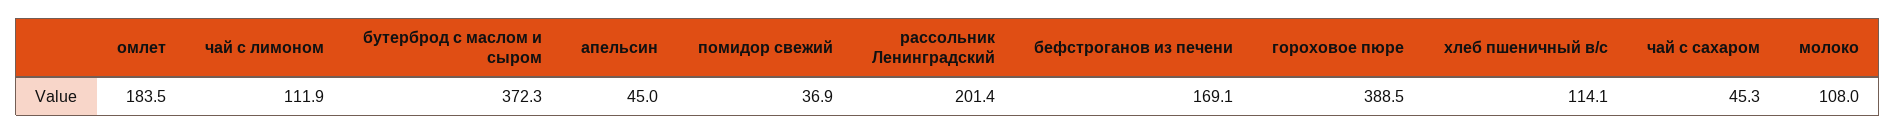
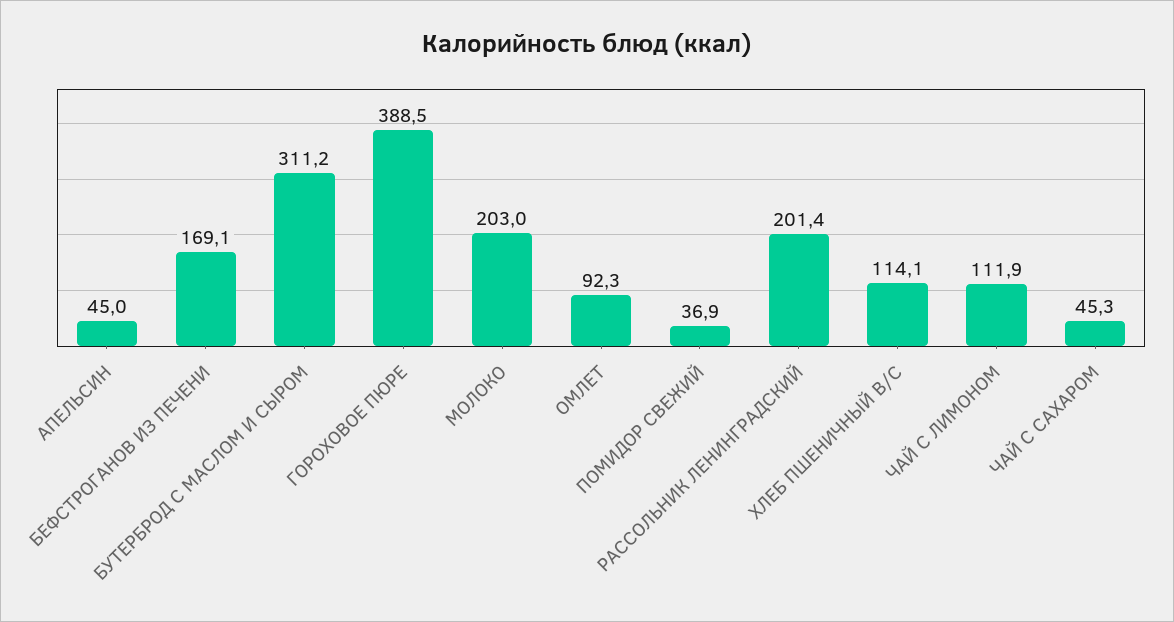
омлет: 183.5 -> 92.3
бутерброд с маслом и сыром: 372.3 -> 311.2
молоко: 108 -> 203

